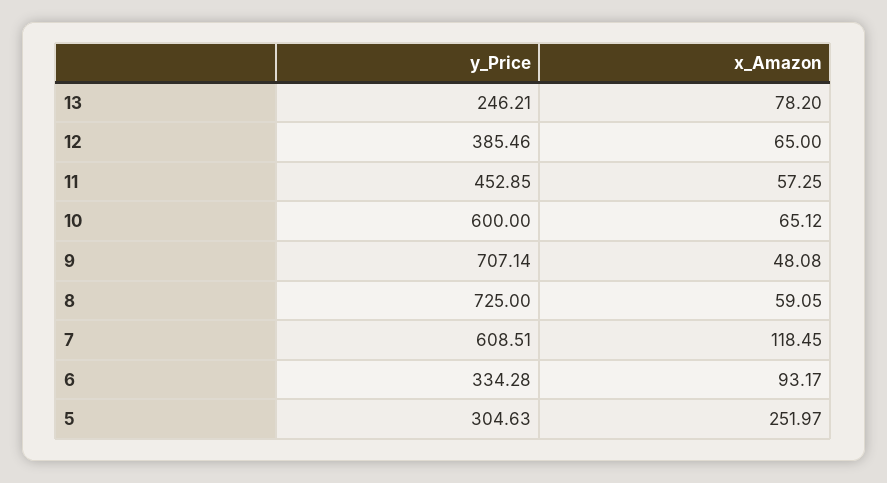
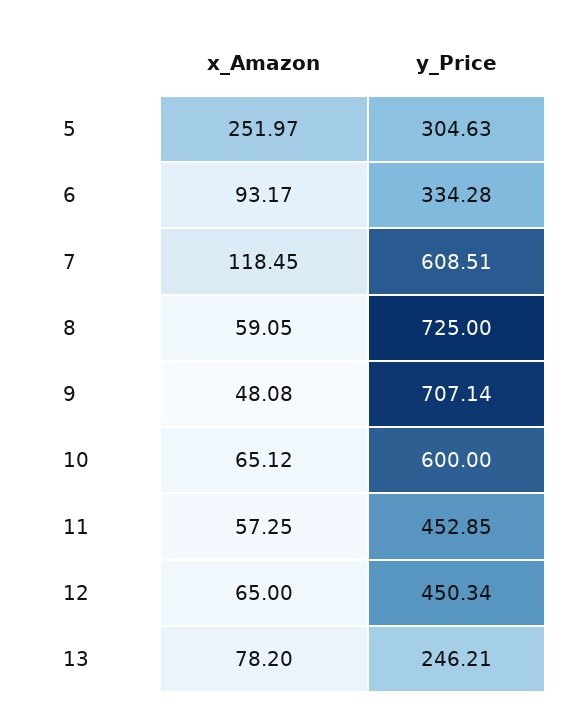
y_Price, 12: 385.46 -> 450.34

